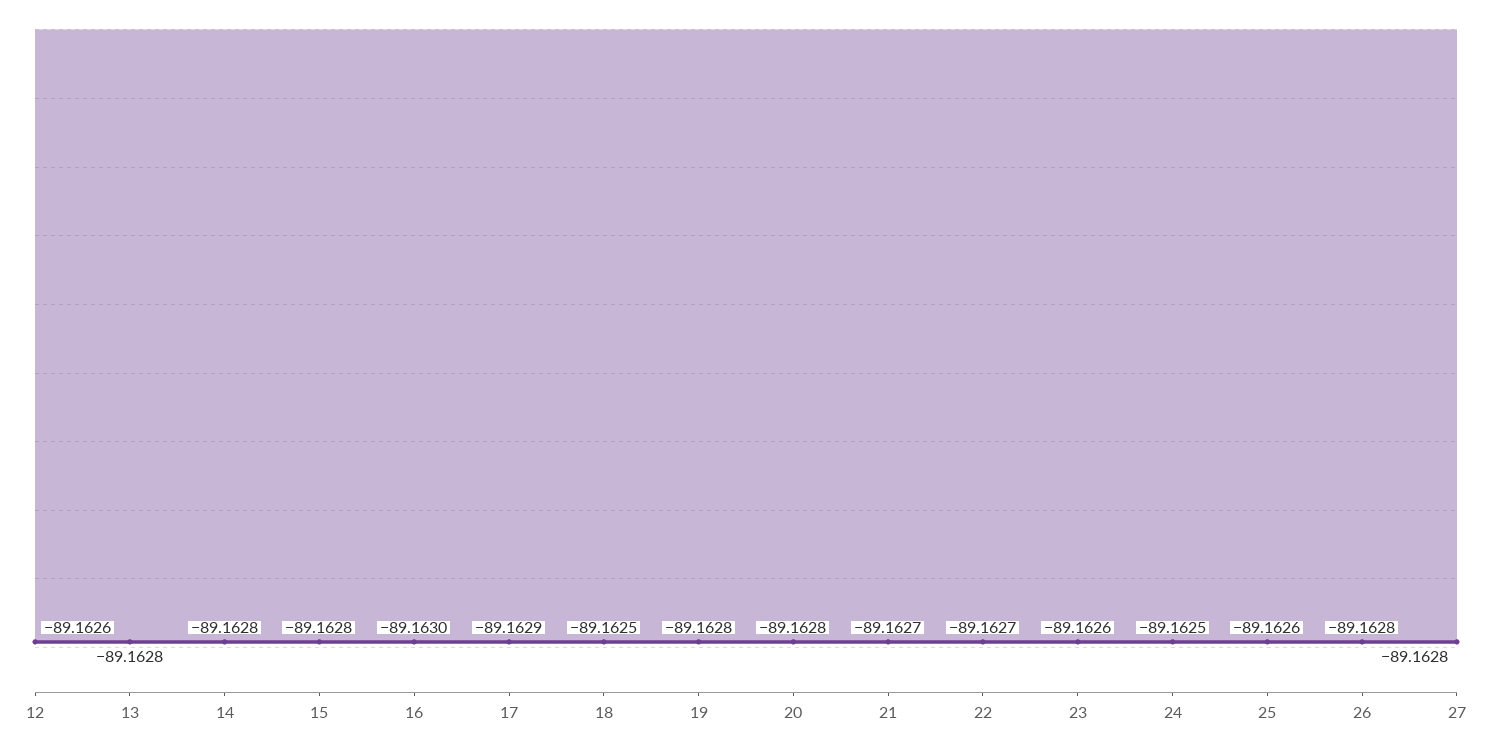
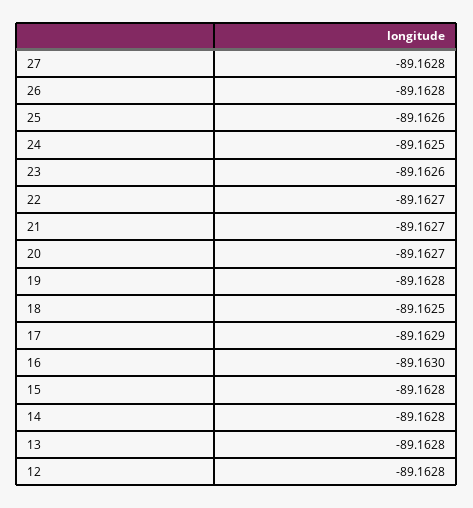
12: -89.1626 -> -89.1628
20: -89.1628 -> -89.1627

